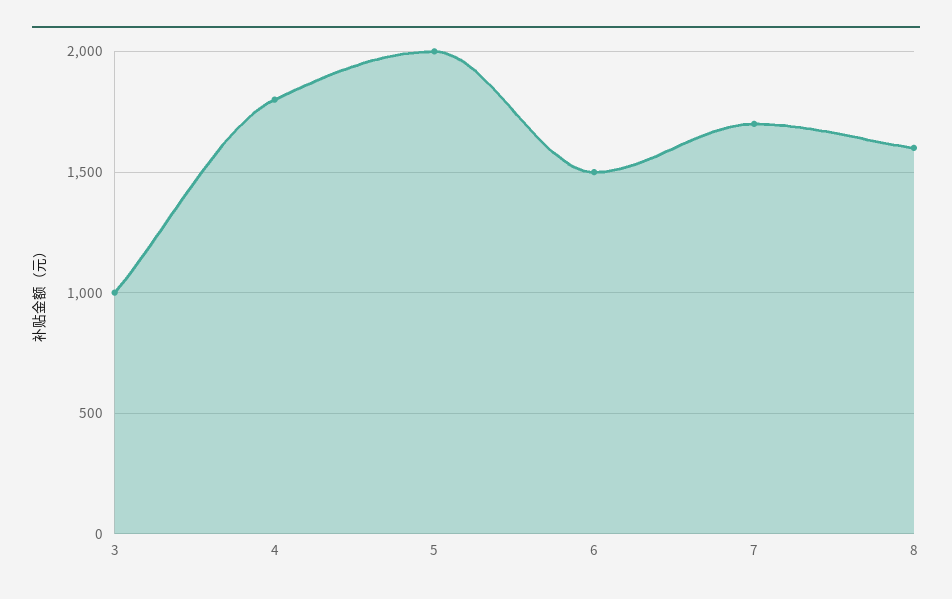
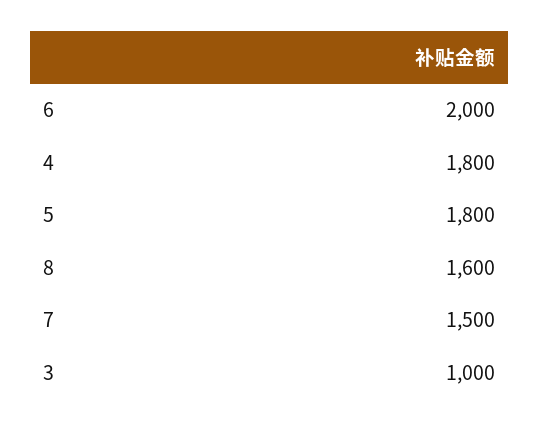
5: 2000 -> 1800
6: 1500 -> 2000
7: 1700 -> 1500

